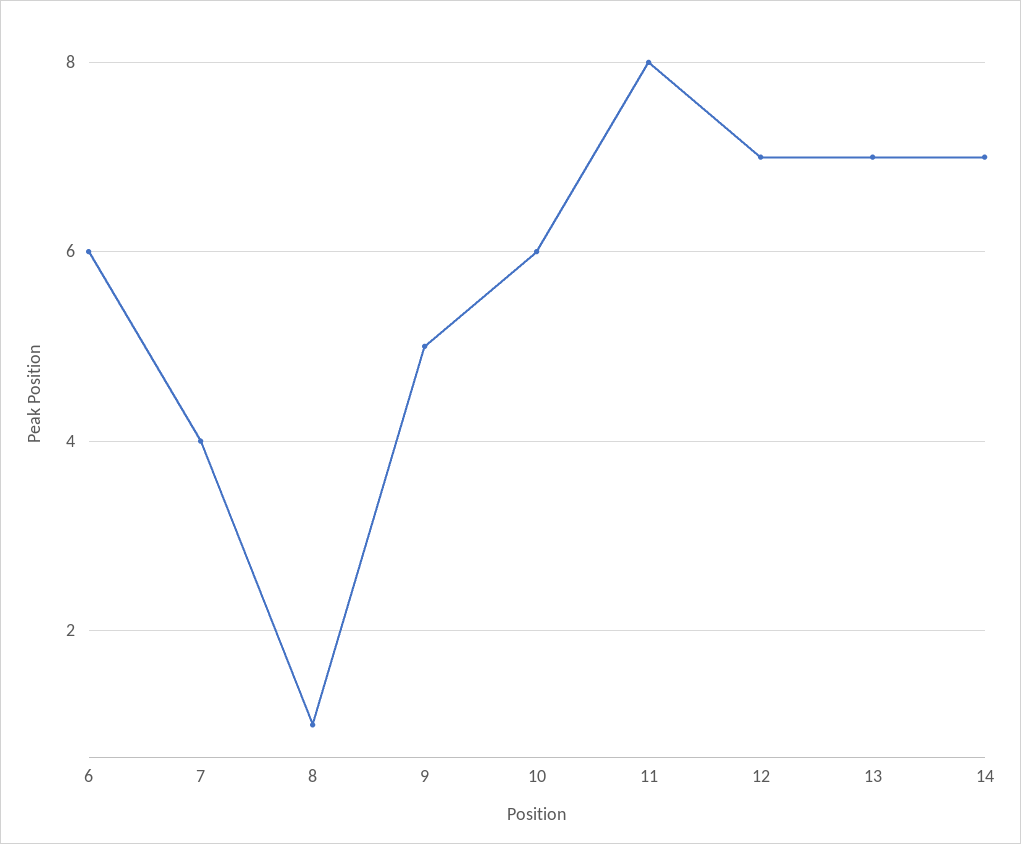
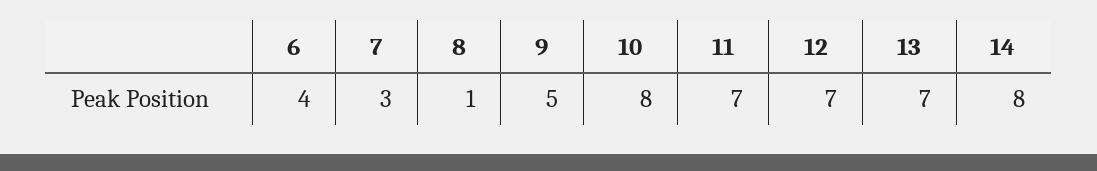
6: 6 -> 4
7: 4 -> 3
10: 6 -> 8
11: 8 -> 7
14: 7 -> 8

